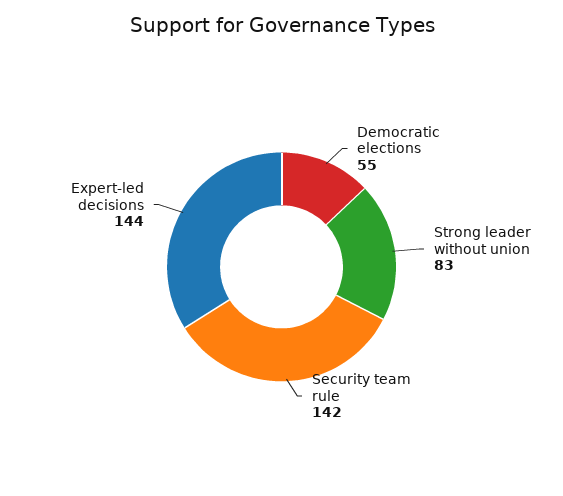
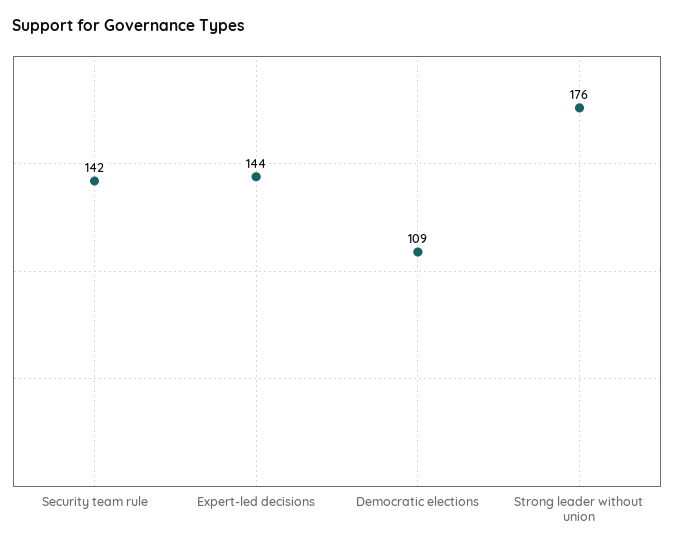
Democratic elections: 55 -> 109
Strong leader without union: 83 -> 176

